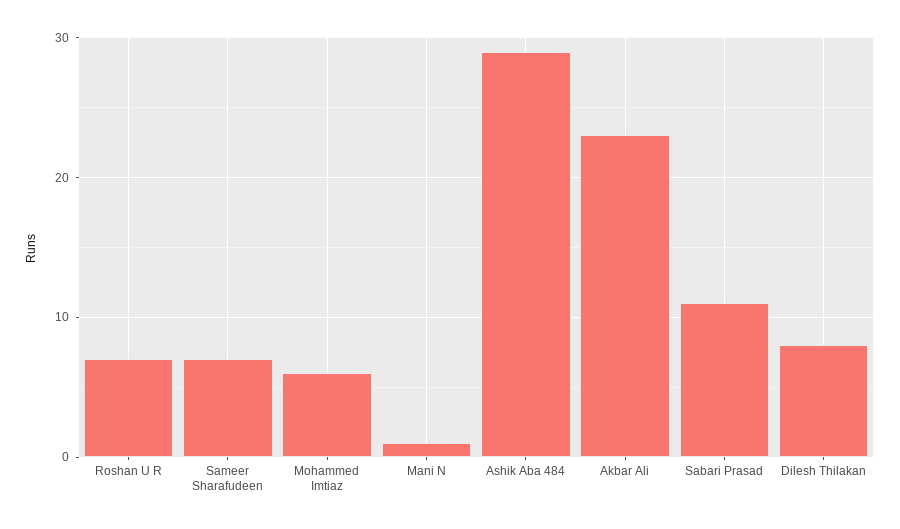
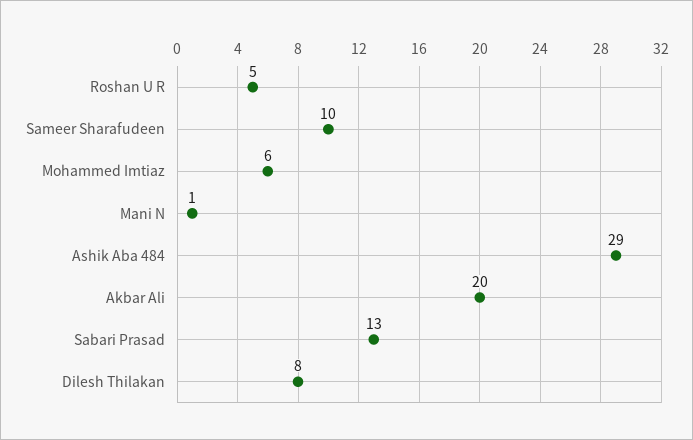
Roshan U R: 7 -> 5
Sameer Sharafudeen: 7 -> 10
Akbar Ali: 23 -> 20
Sabari Prasad: 11 -> 13

